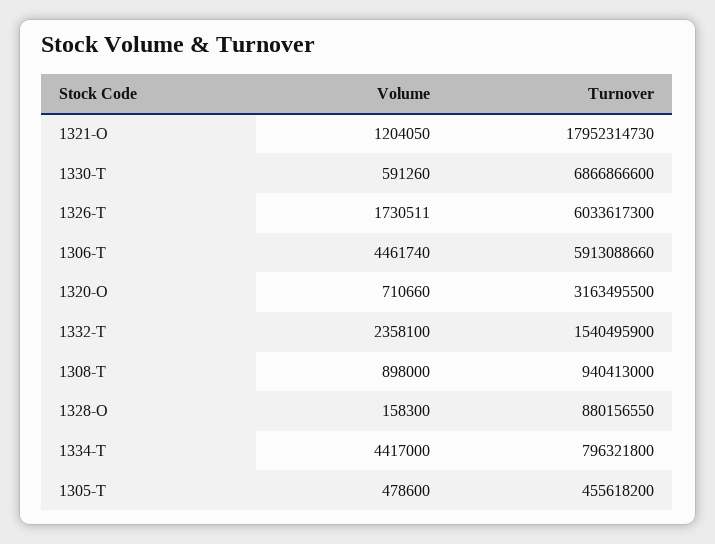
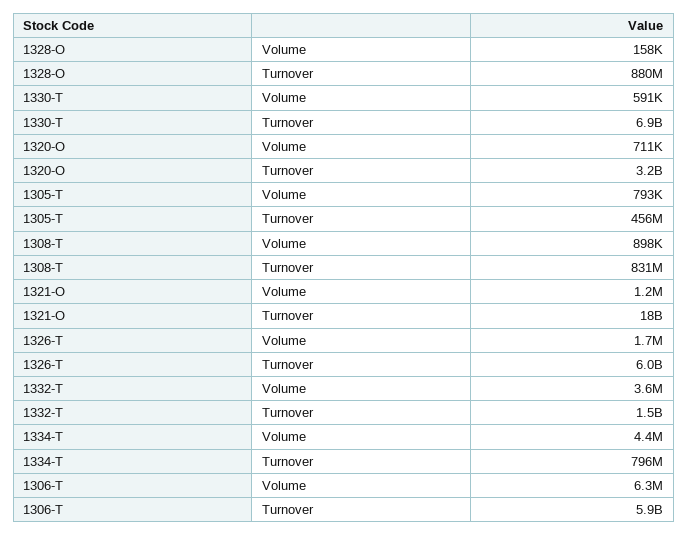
Volume, 1306-T: 4461740 -> 6300000
Volume, 1332-T: 2358100 -> 3600000
Turnover, 1308-T: 940413000 -> 831000000
Volume, 1305-T: 478600 -> 793000

